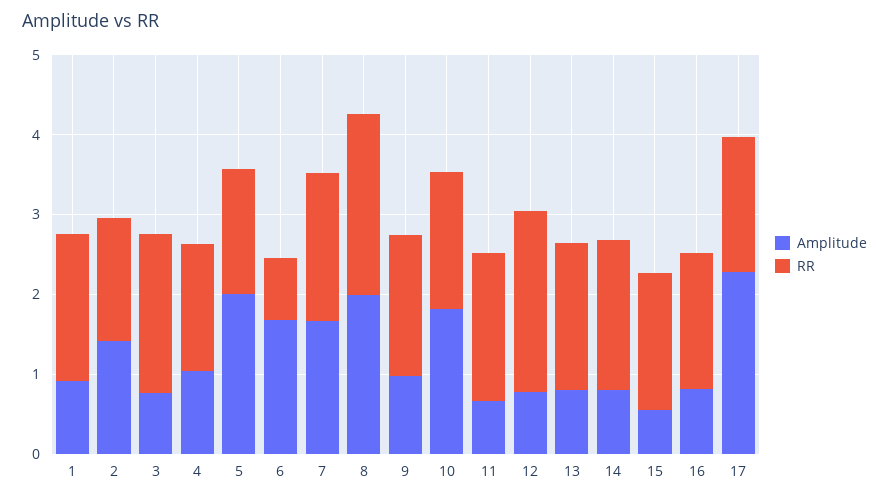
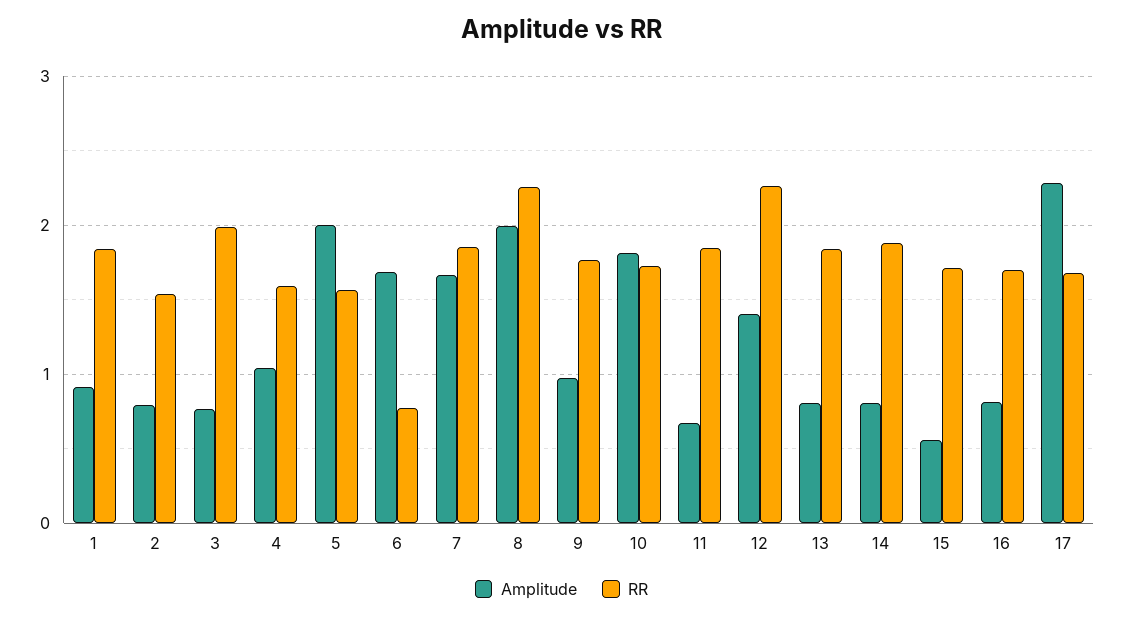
Amplitude, 2: 1.4 -> 0.8
Amplitude, 12: 0.8 -> 1.4

